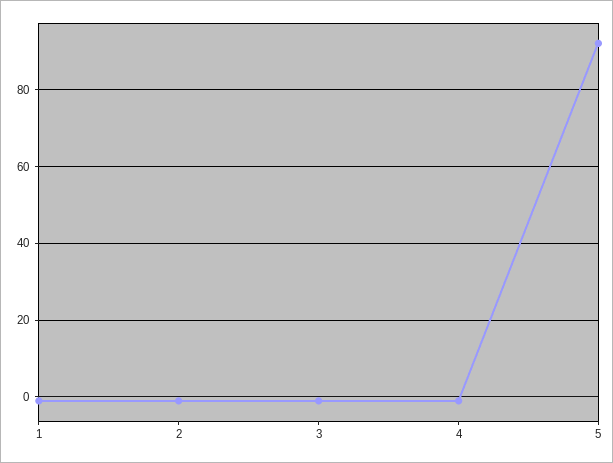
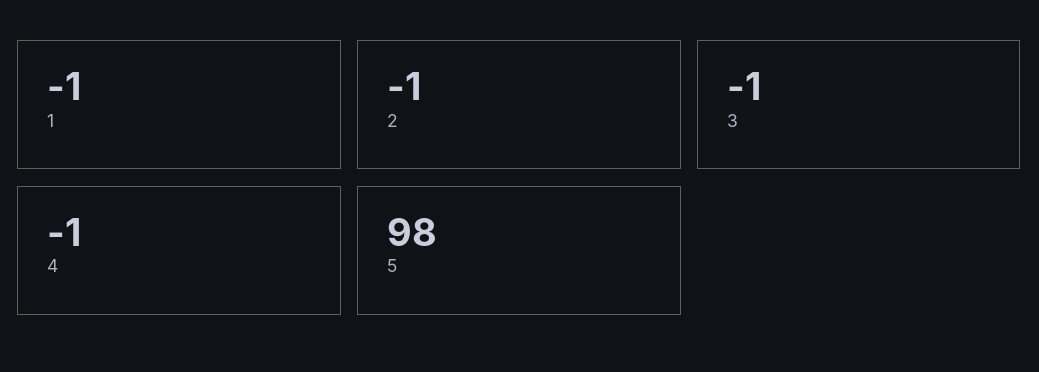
5: 92 -> 98

